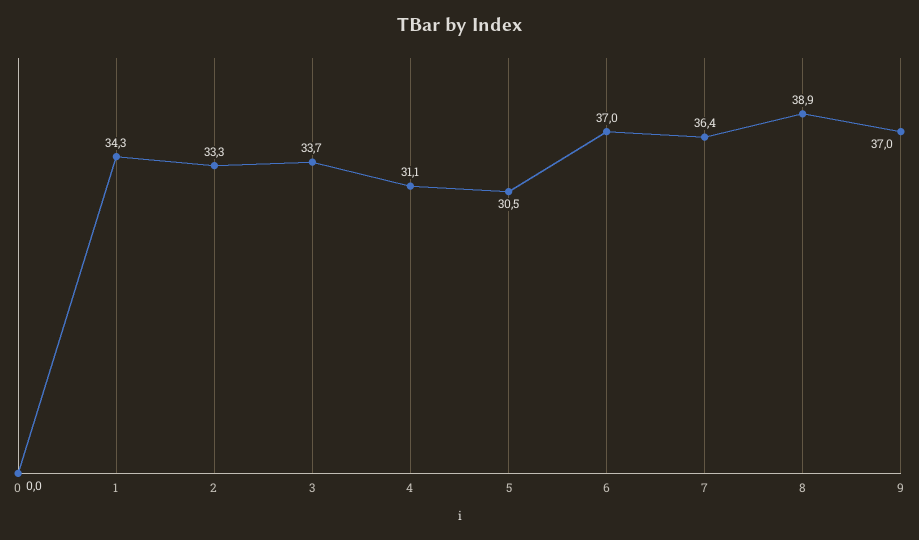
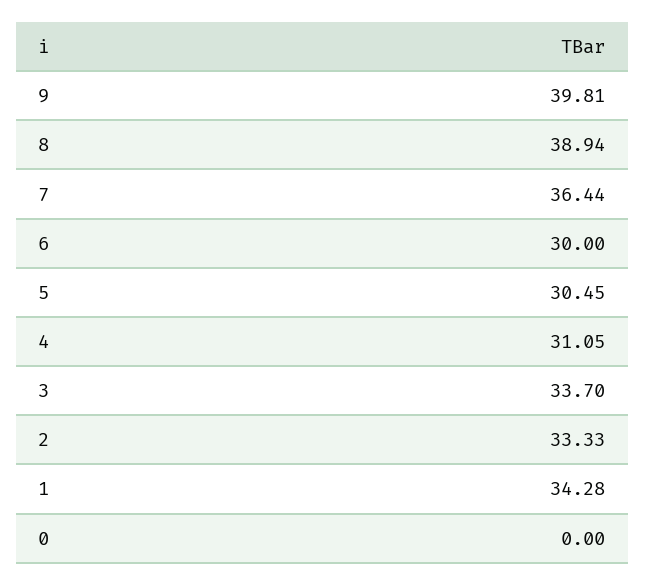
6: 37 -> 30
9: 37 -> 39.81

